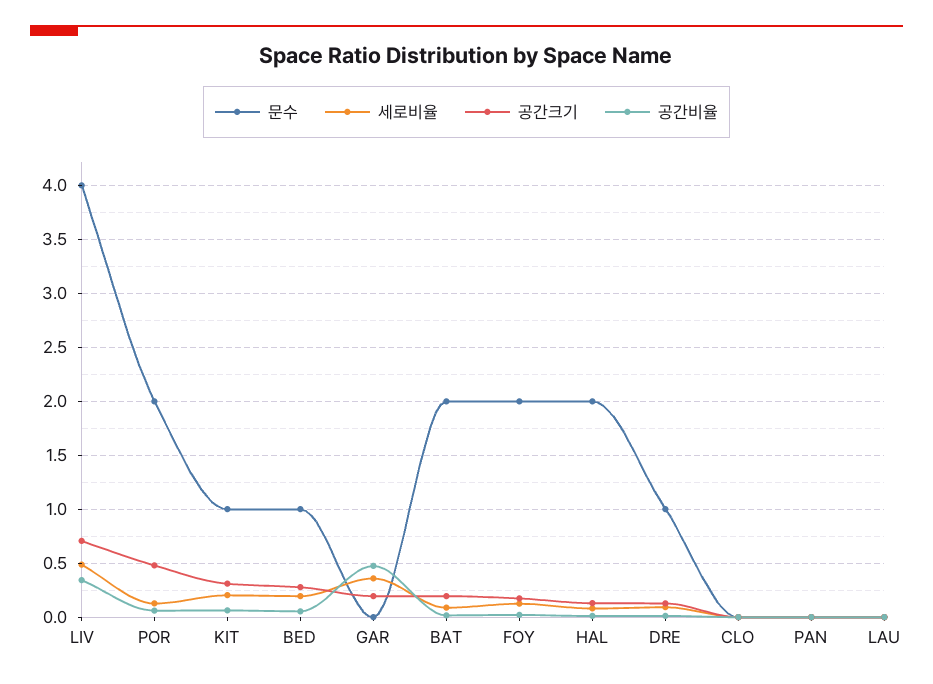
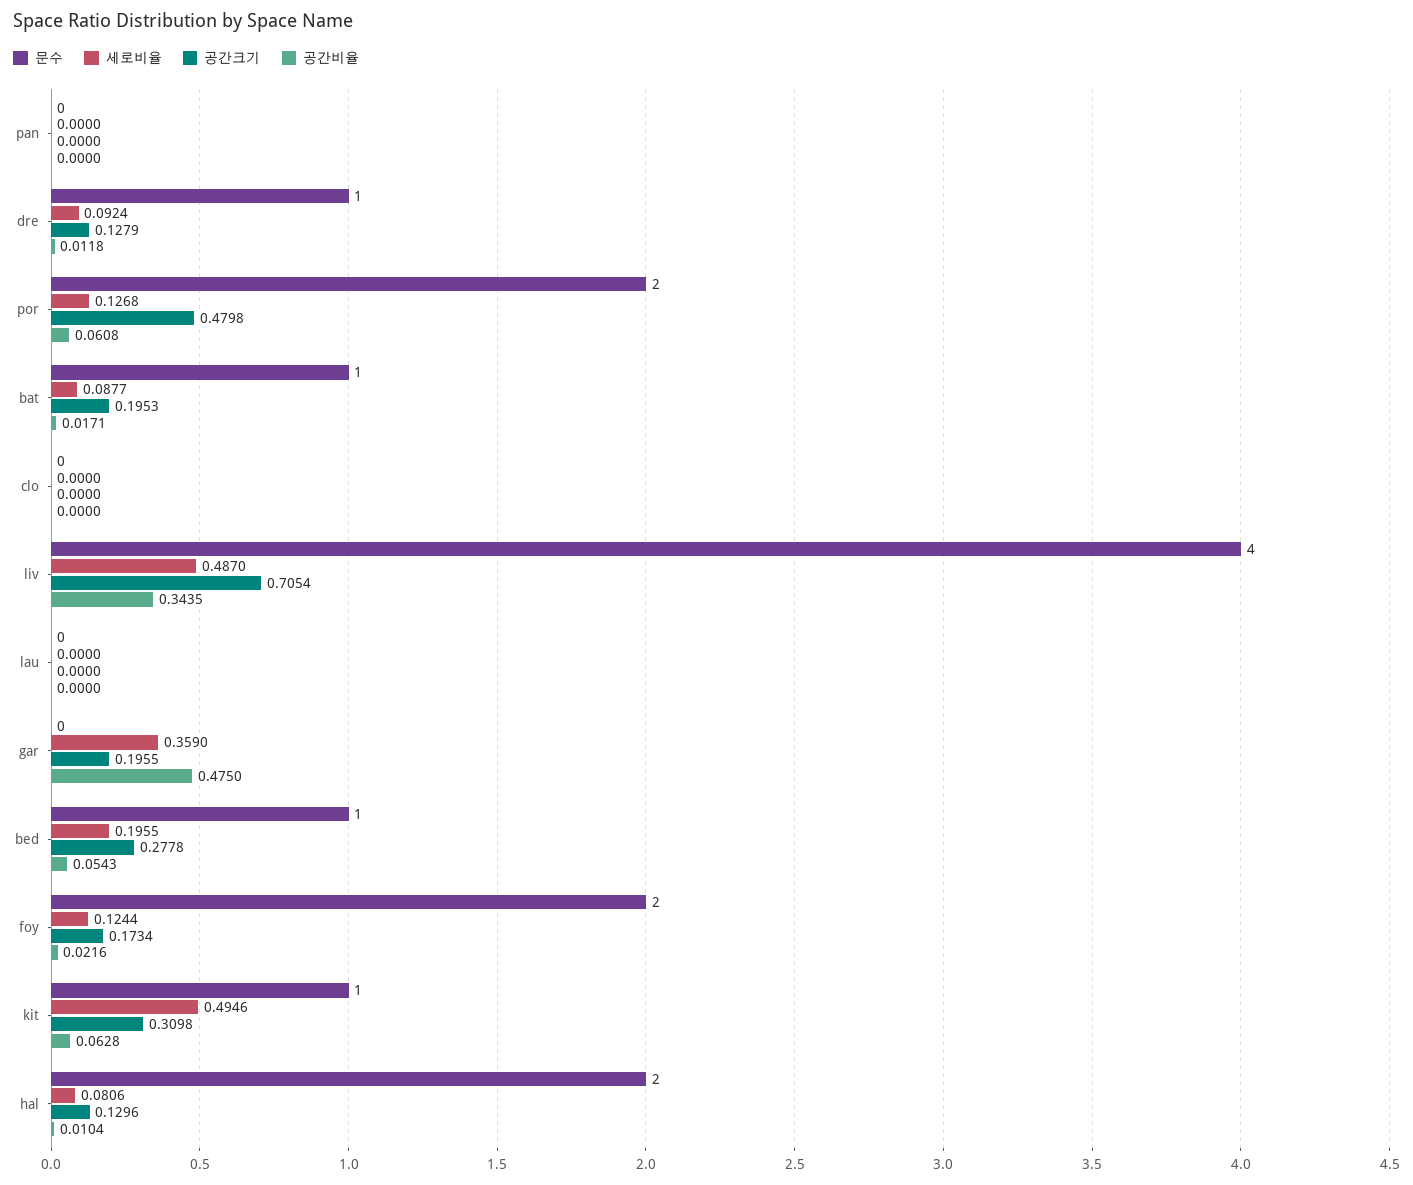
세로비율, KIT: 0.2 -> 0.4946
문수, BAT: 2 -> 1

